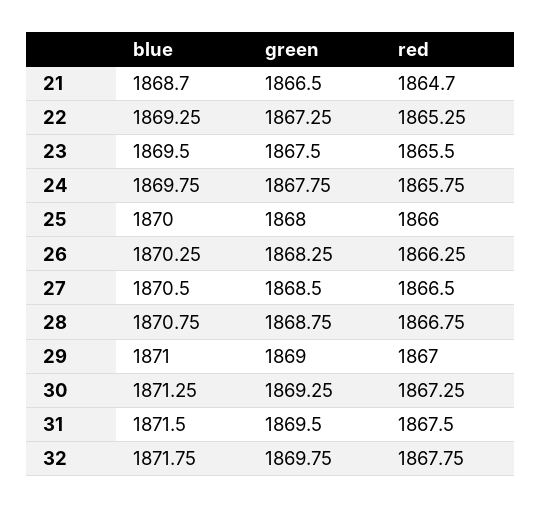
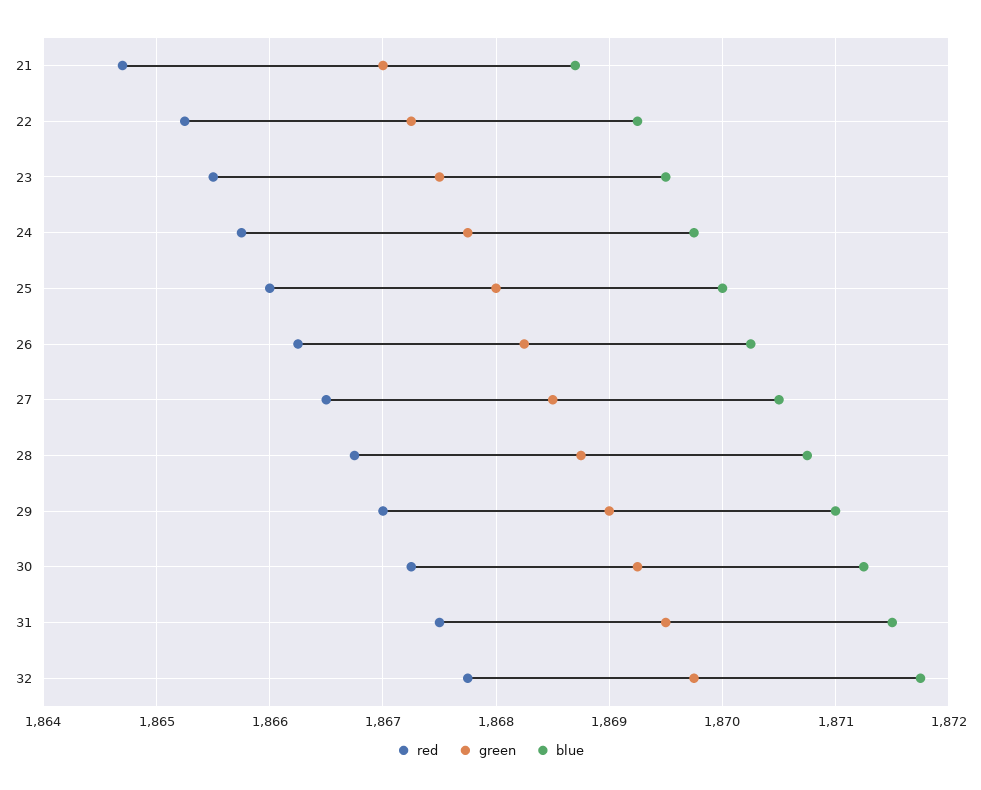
green, 21: 1866.5 -> 1867

